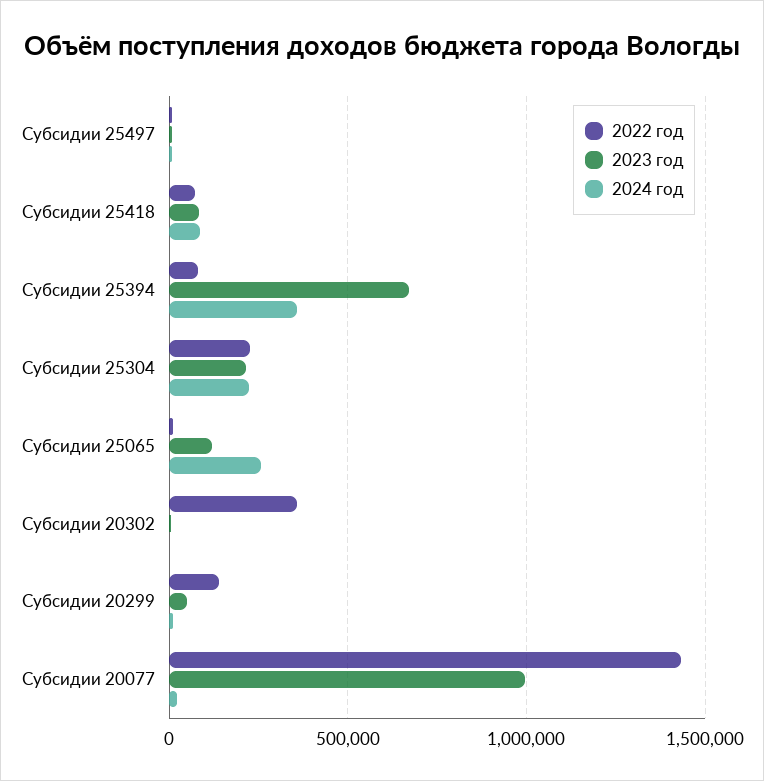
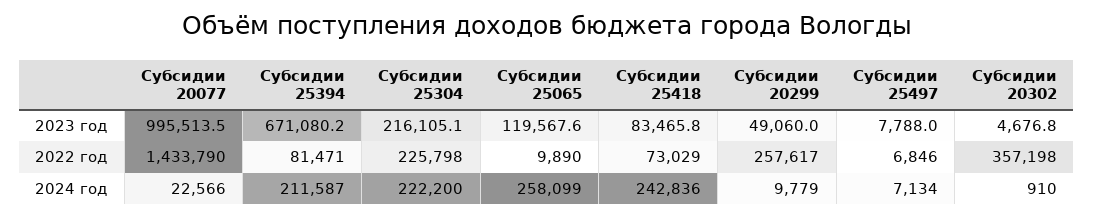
2024 год, Субсидии 25418: 100000 -> 242836
2024 год, Субсидии 25394: 350000 -> 211587
2022 год, Субсидии 20299: 150000 -> 257617

